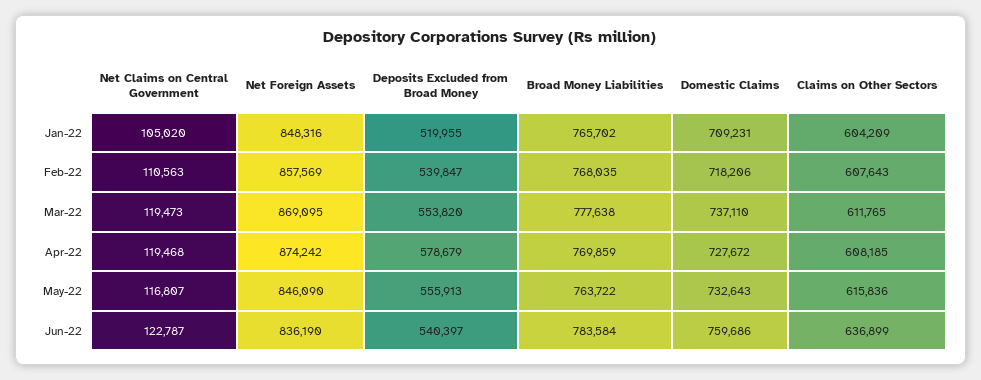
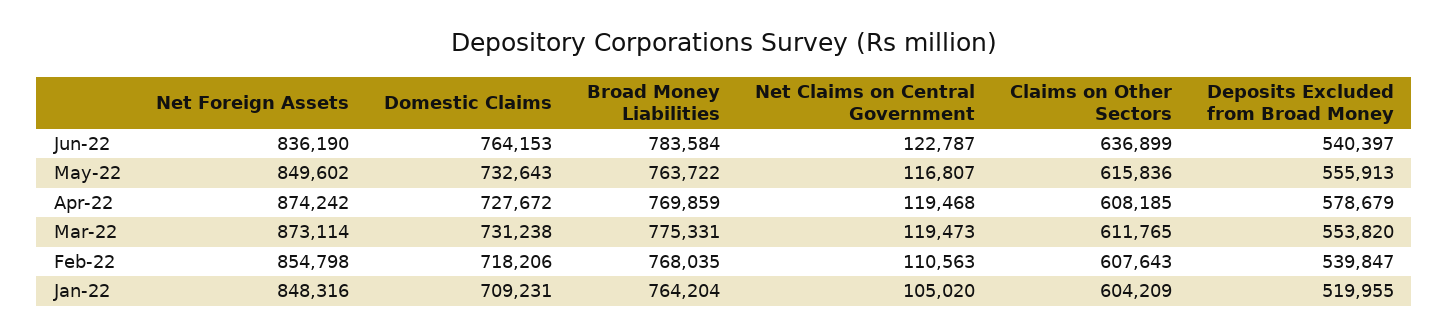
Broad Money Liabilities, Jan-22: 765702 -> 764204
Net Foreign Assets, Feb-22: 857569 -> 854798
Net Foreign Assets, Mar-22: 869095 -> 873114
Broad Money Liabilities, Mar-22: 777638 -> 775331
Domestic Claims, Mar-22: 737110 -> 731238
Net Foreign Assets, May-22: 846090 -> 849602
Domestic Claims, Jun-22: 759686 -> 764153

